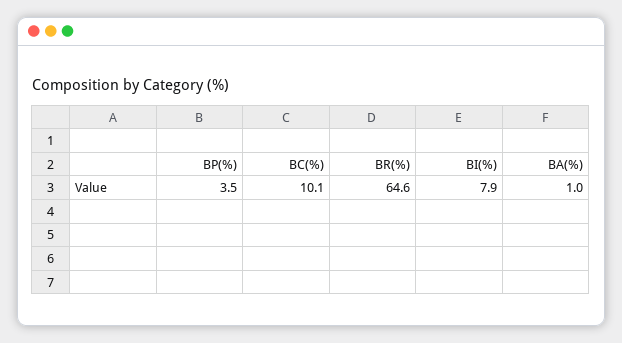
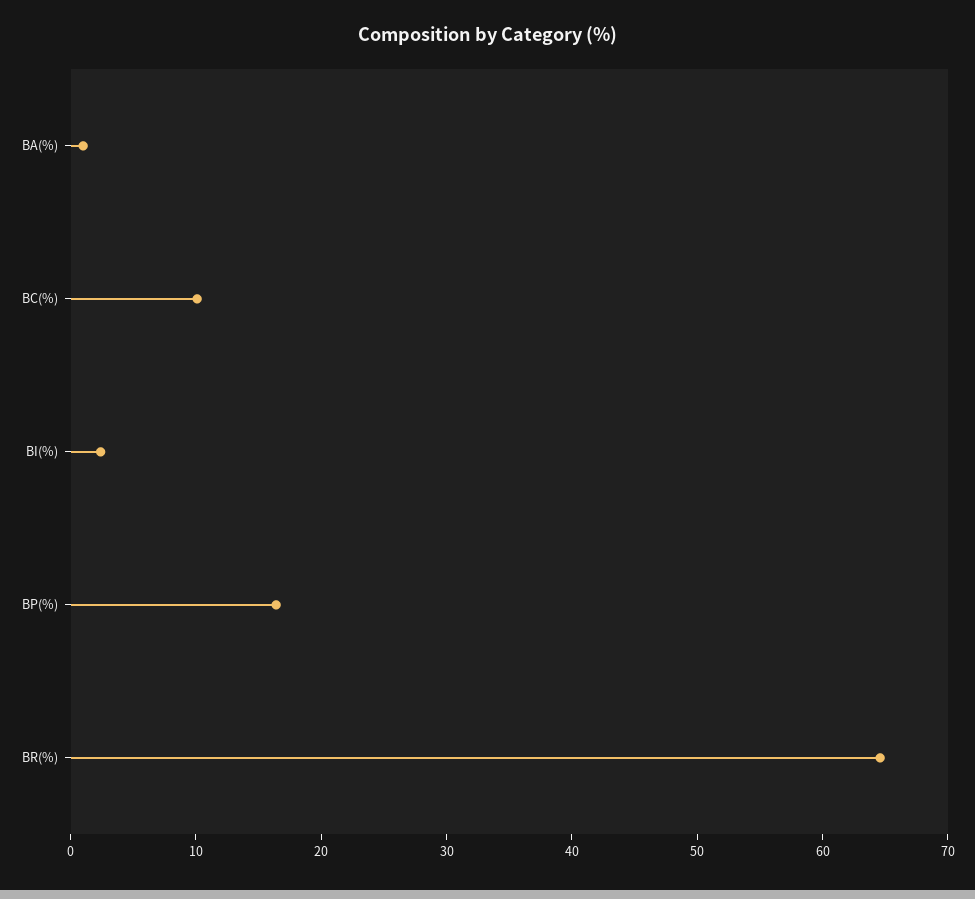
BP(%): 3.5 -> 16
BI(%): 7.9 -> 2

